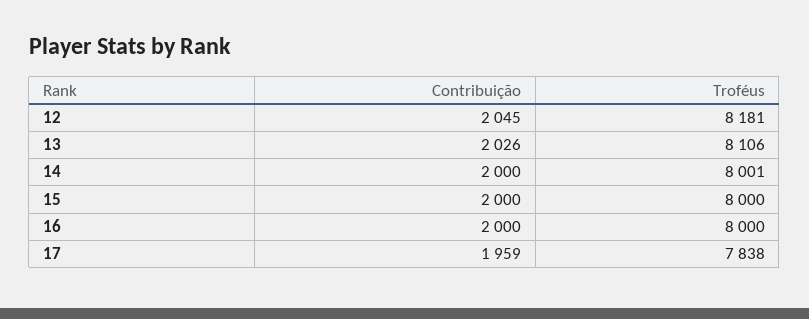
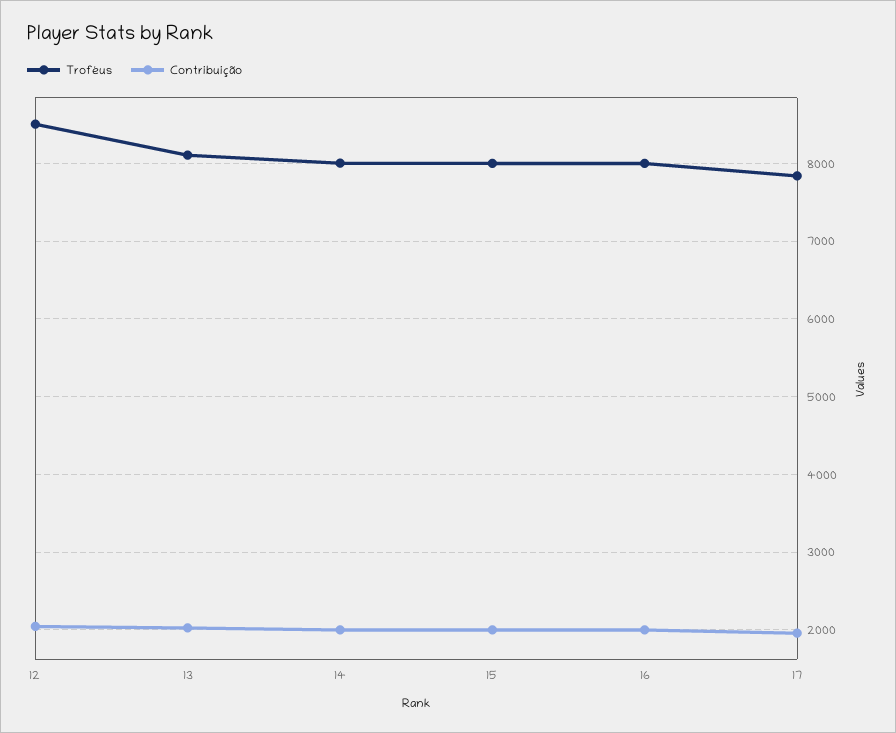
Troféus, 12: 8181 -> 8500

